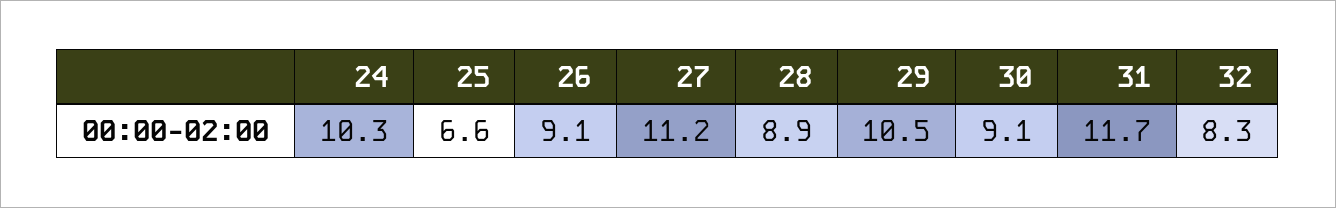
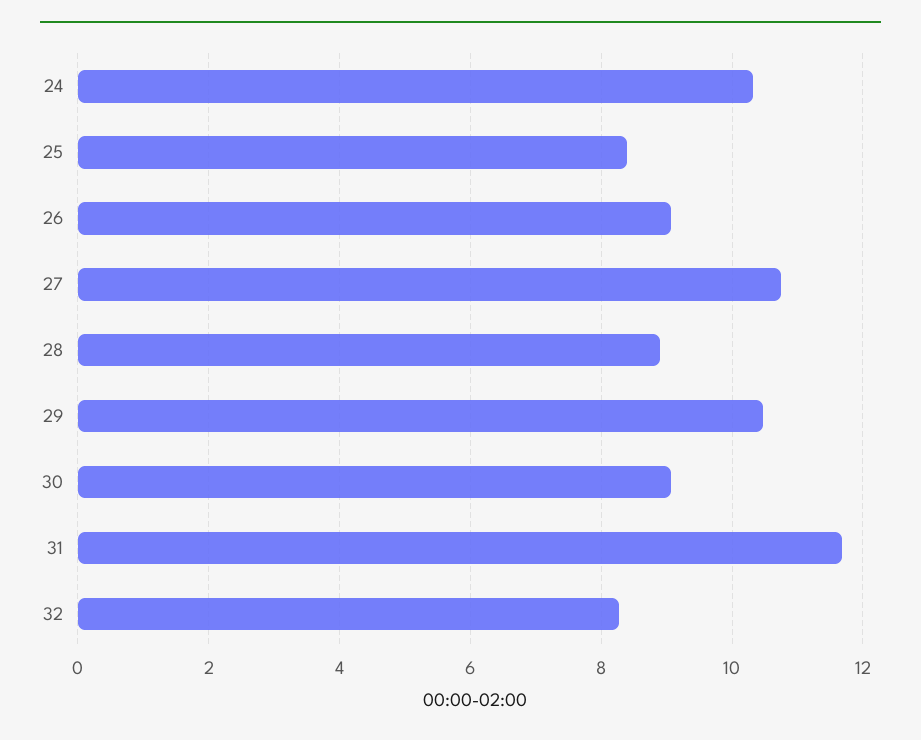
25: 6.6 -> 8.4
27: 11.2 -> 10.8

